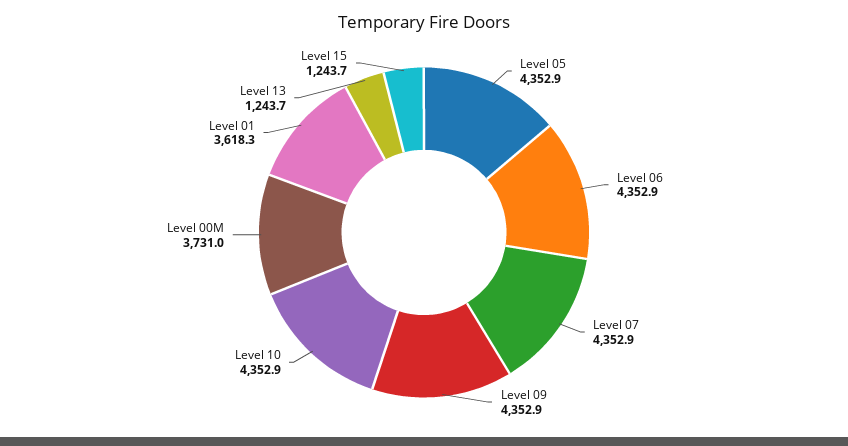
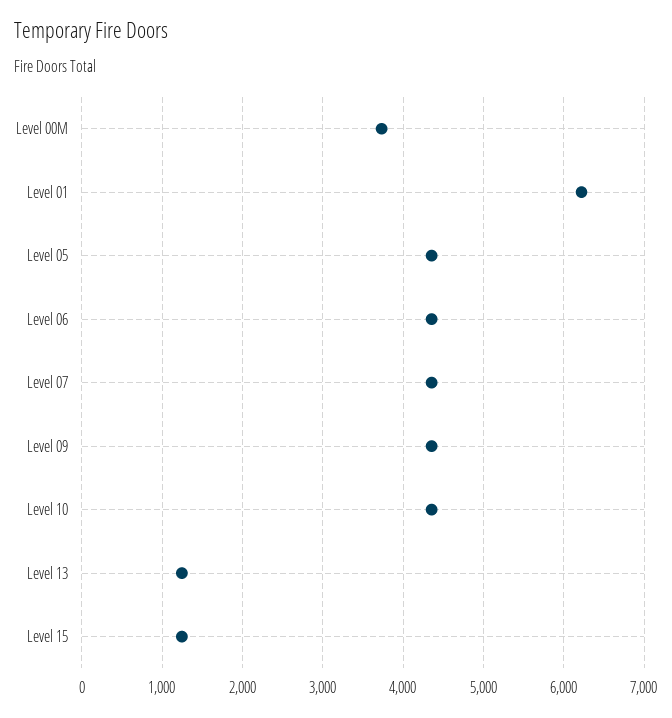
Level 01: 3618.3 -> 6200

